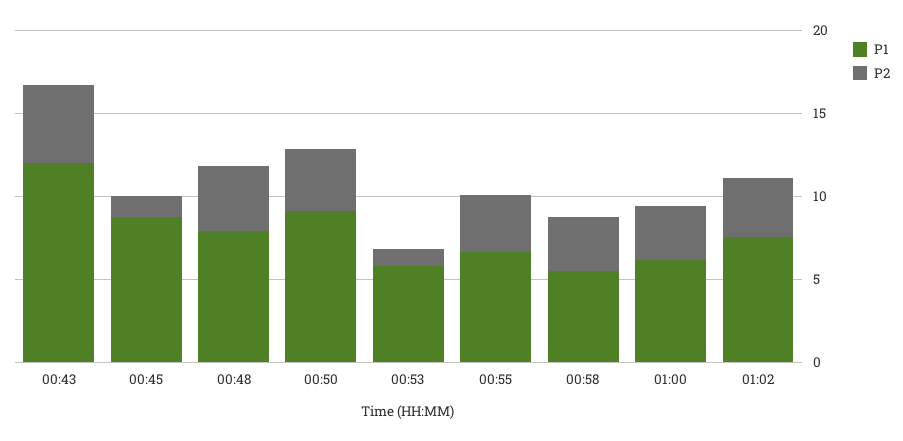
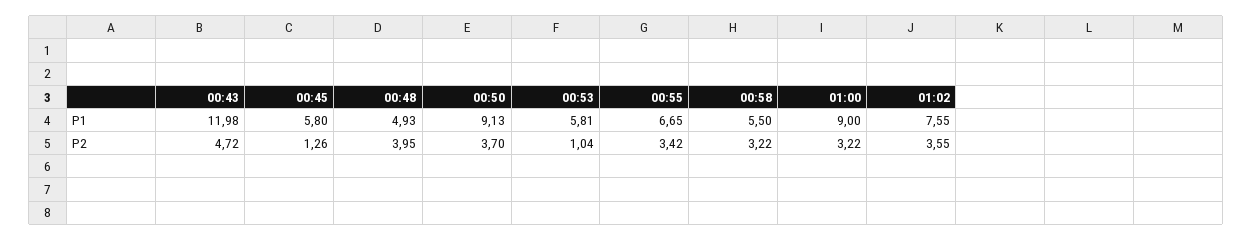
P1, 00:45: 9 -> 5.8
P1, 00:48: 8 -> 4.93
P1, 01:00: 6 -> 9

